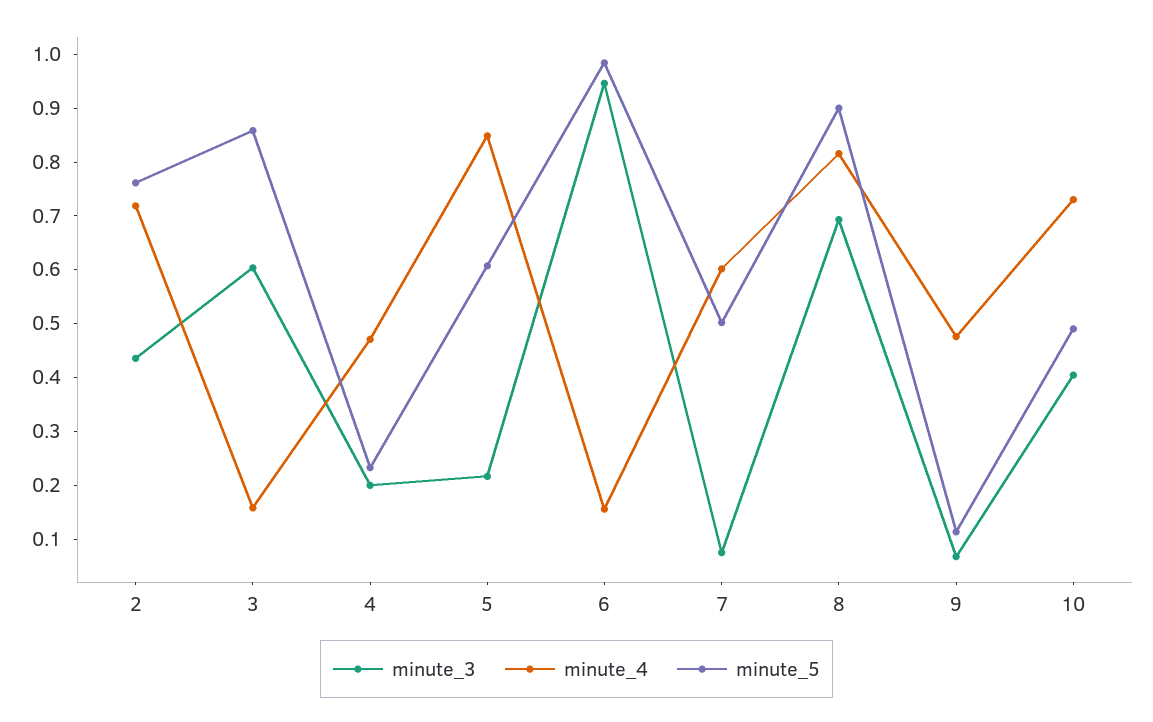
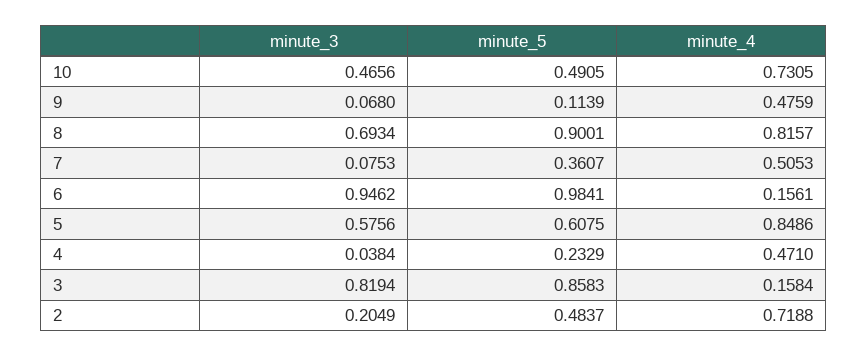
minute_3, 2: 0.44 -> 0.2049
minute_5, 2: 0.76 -> 0.4837
minute_3, 3: 0.6 -> 0.8194
minute_3, 4: 0.2 -> 0.0384
minute_3, 5: 0.22 -> 0.5756
minute_4, 7: 0.6 -> 0.5053
minute_5, 7: 0.5 -> 0.3607
minute_3, 10: 0.4 -> 0.4656

